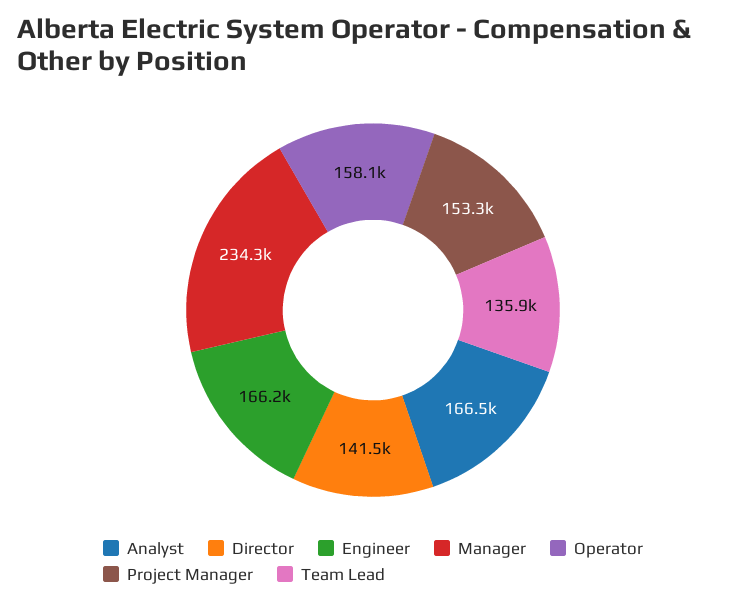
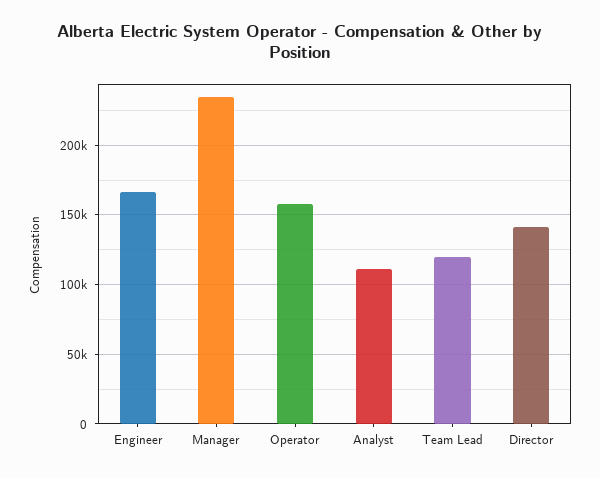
Analyst: 166500 -> 110000
Project Manager: 153300 -> none
Team Lead: 135900 -> 120000

